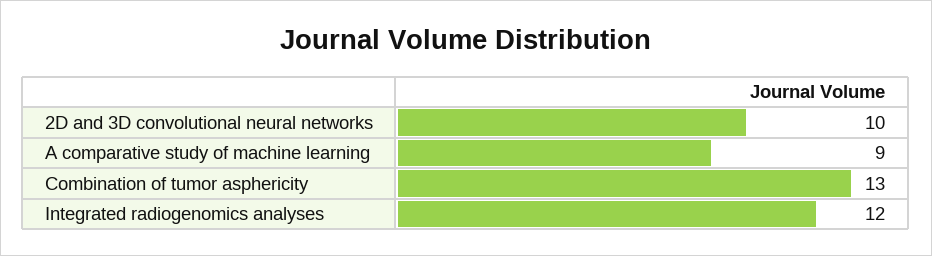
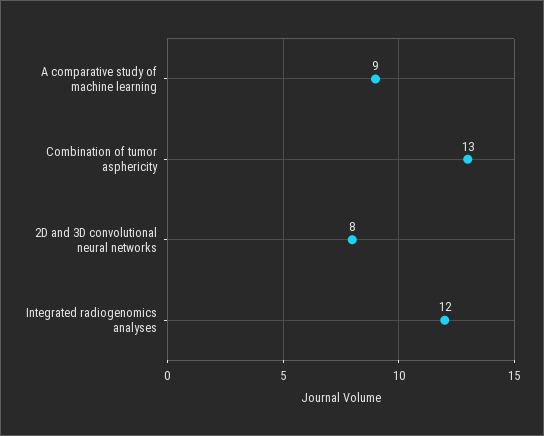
2D and 3D convolutional neural networks: 10 -> 8

